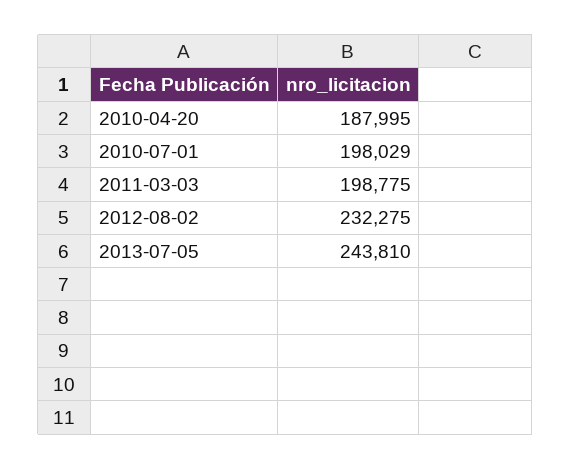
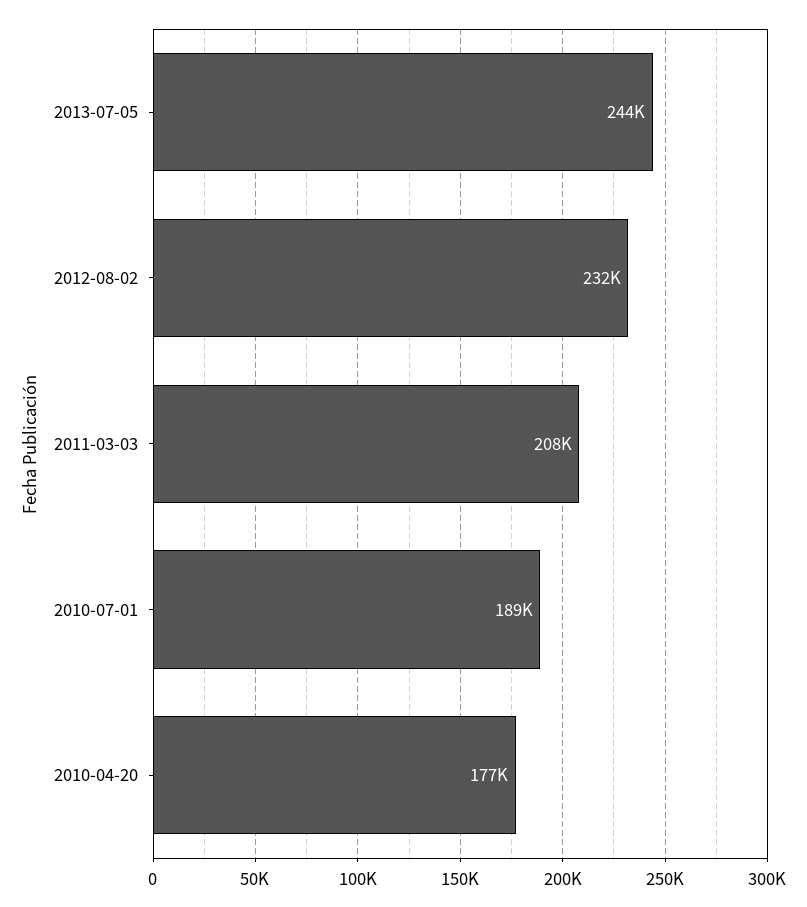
2010-04-20: 187995 -> 177000
2010-07-01: 198029 -> 189000
2011-03-03: 198775 -> 208000

